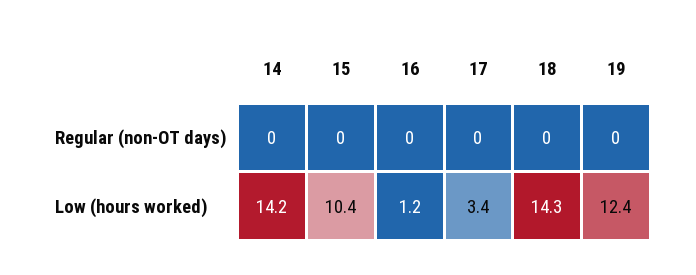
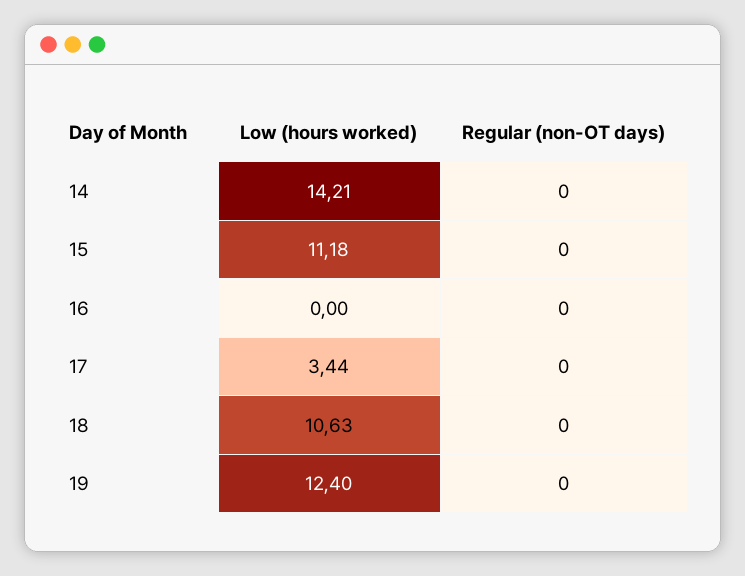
15, Low (hours worked): 10.4 -> 11.18
16, Low (hours worked): 1.2 -> 0
18, Low (hours worked): 14.3 -> 10.63

